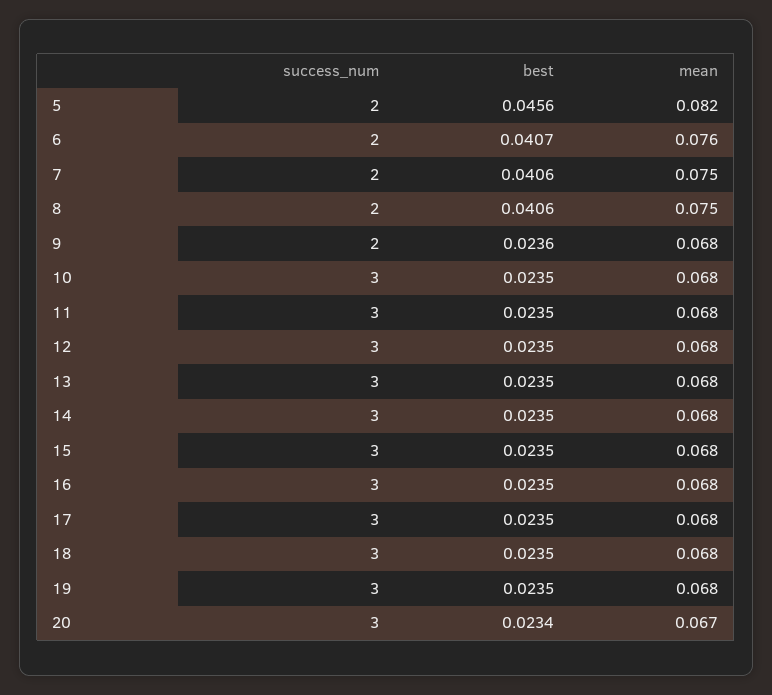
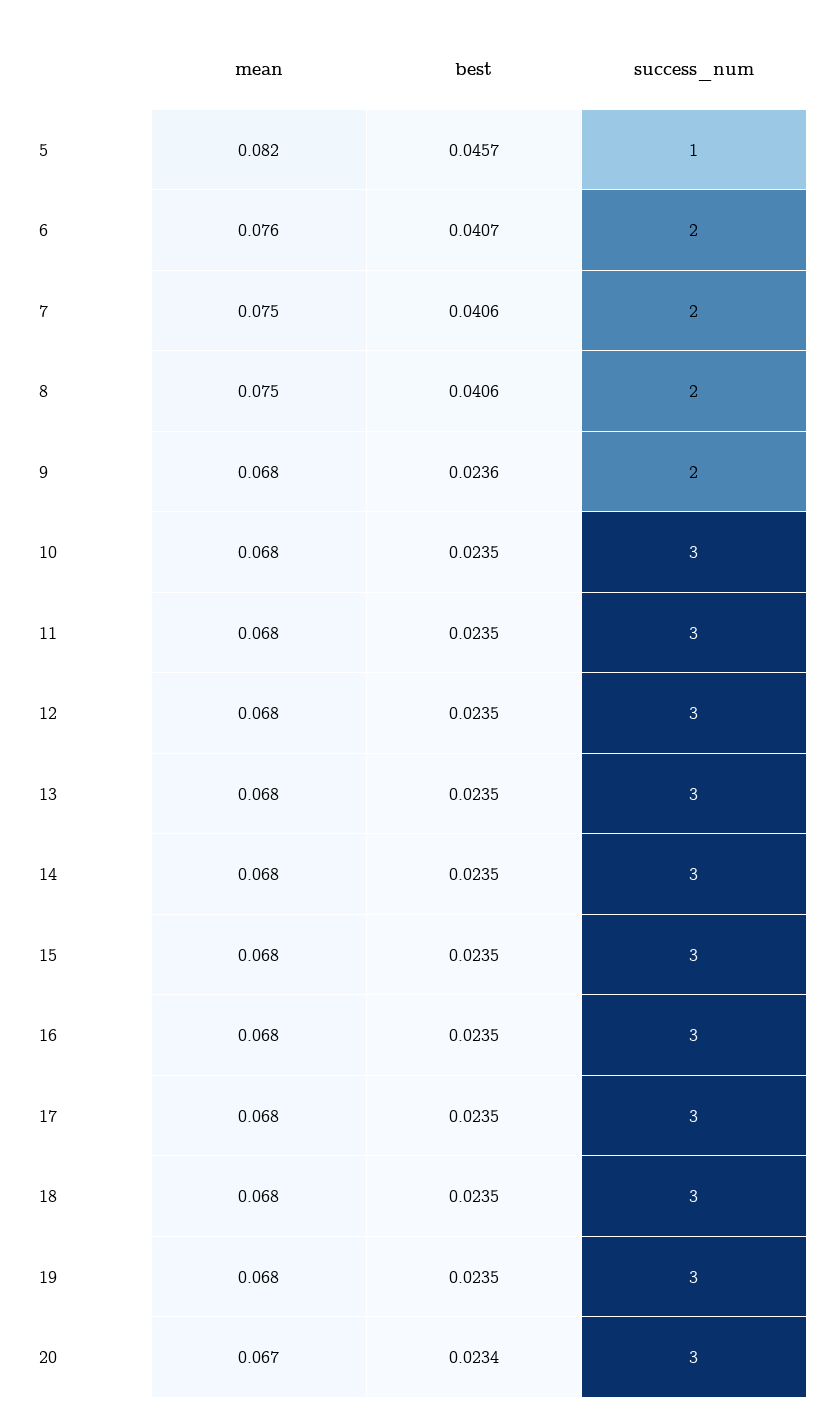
success_num, 5: 2 -> 1
best, 5: 0.0456 -> 0.0457

